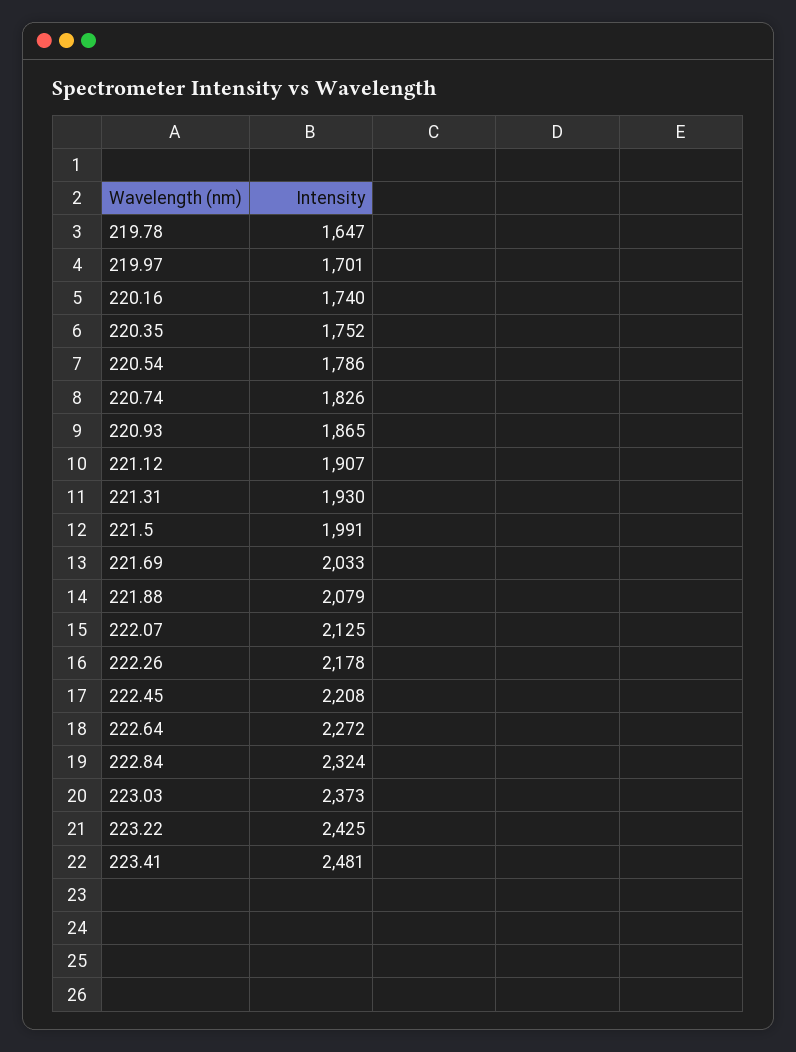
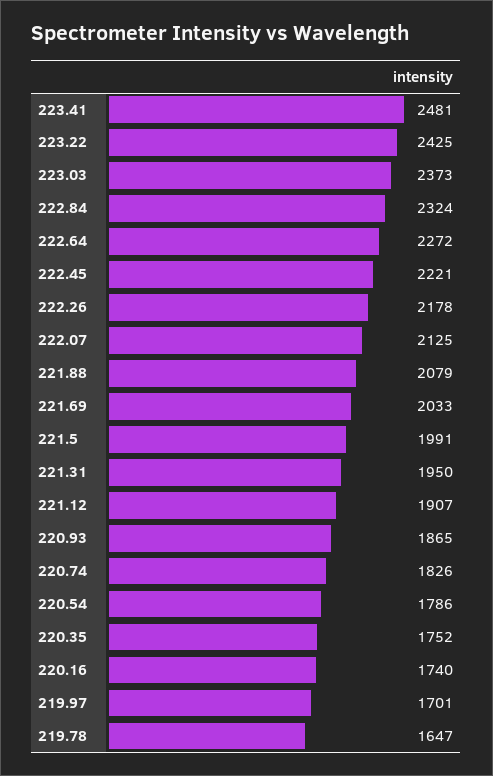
221.31: 1930 -> 1950
222.45: 2208 -> 2221

